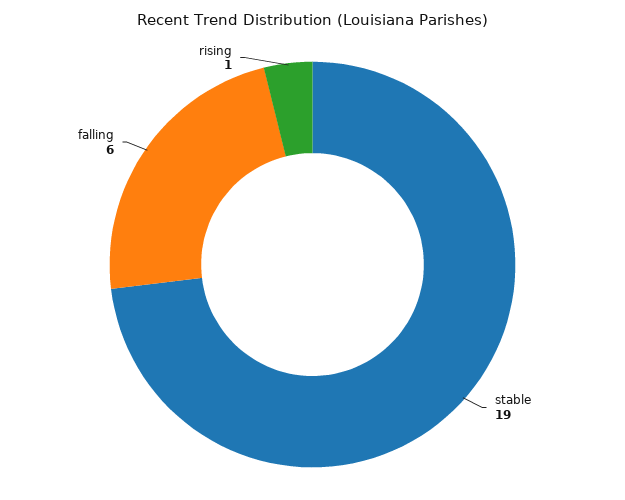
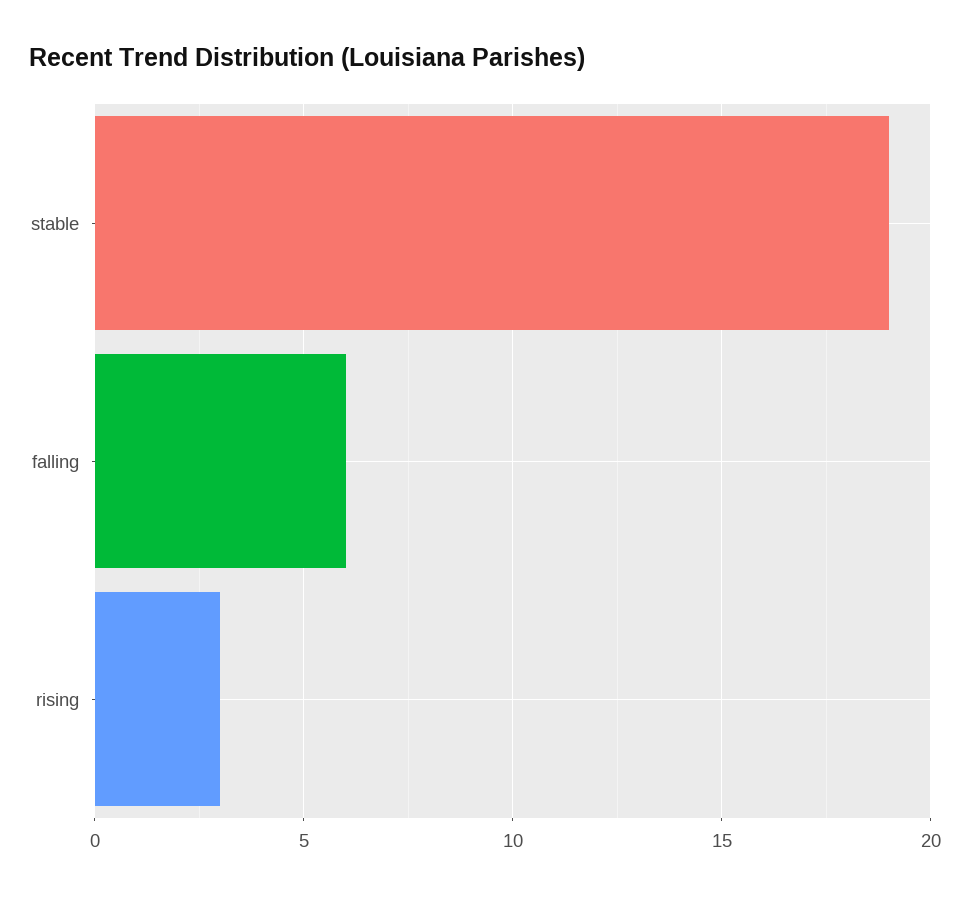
rising: 1 -> 3

